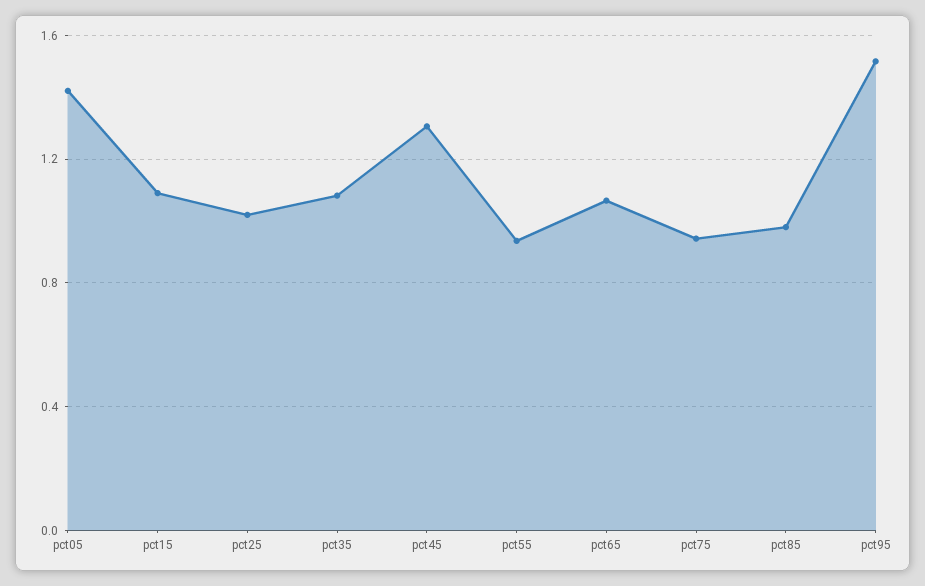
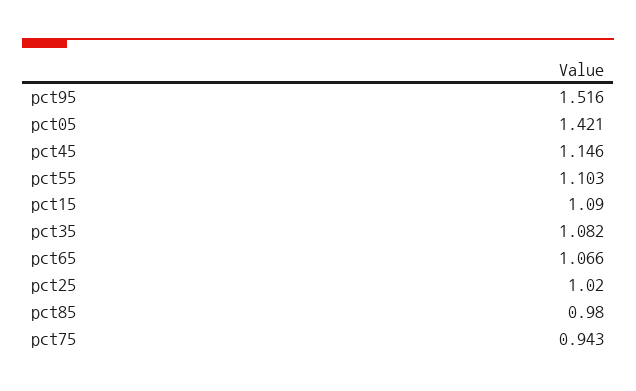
pct45: 1.3 -> 1.146
pct55: 0.95 -> 1.103

